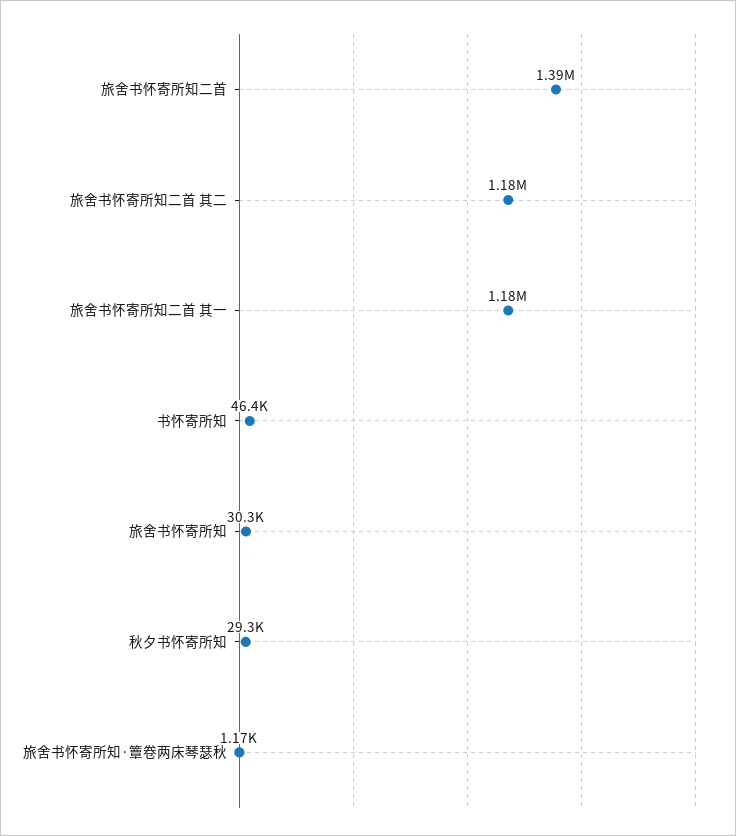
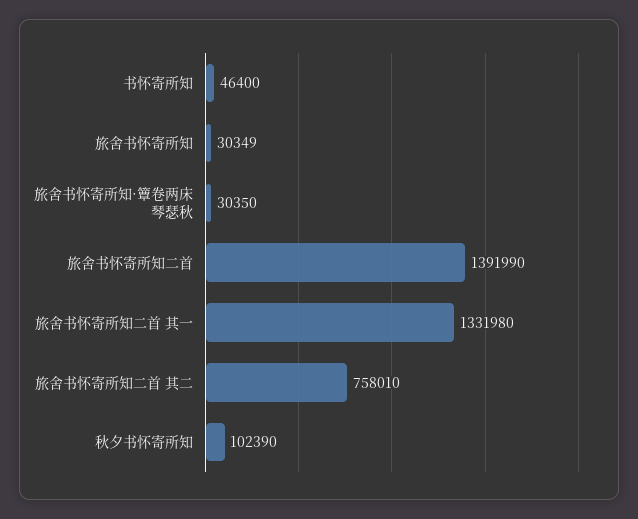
旅舍书怀寄所知二首 其二: 1180000 -> 758010
旅舍书怀寄所知二首 其一: 1180000 -> 1331980
秋夕书怀寄所知: 29300 -> 102390
旅舍书怀寄所知·簟卷两床琴瑟秋: 1170 -> 30350

